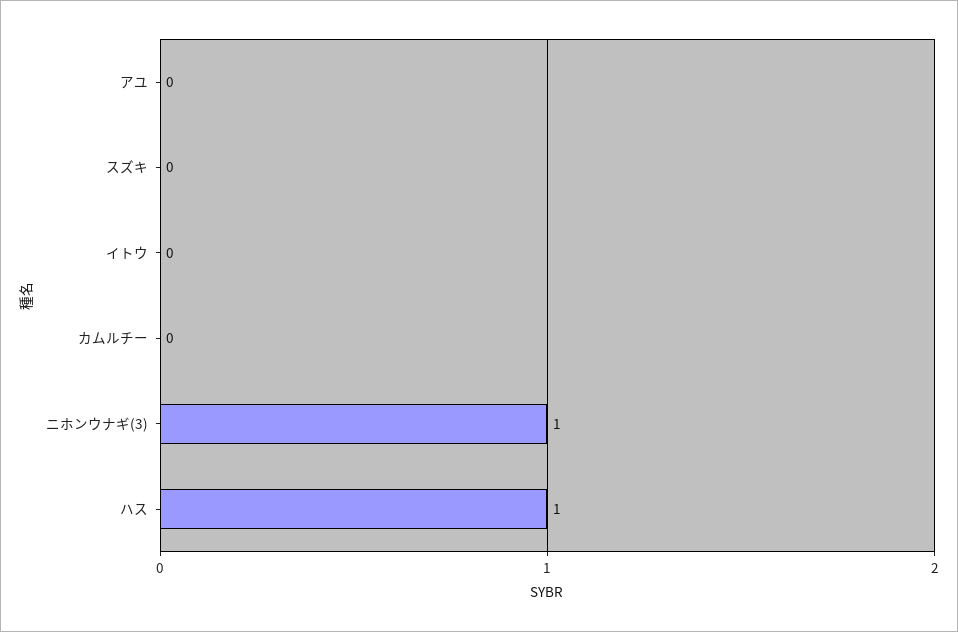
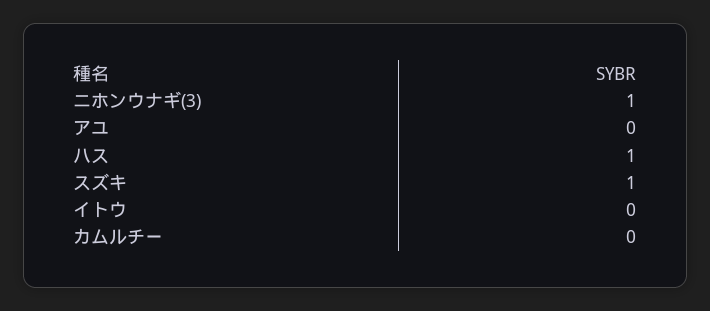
スズキ: 0 -> 1

